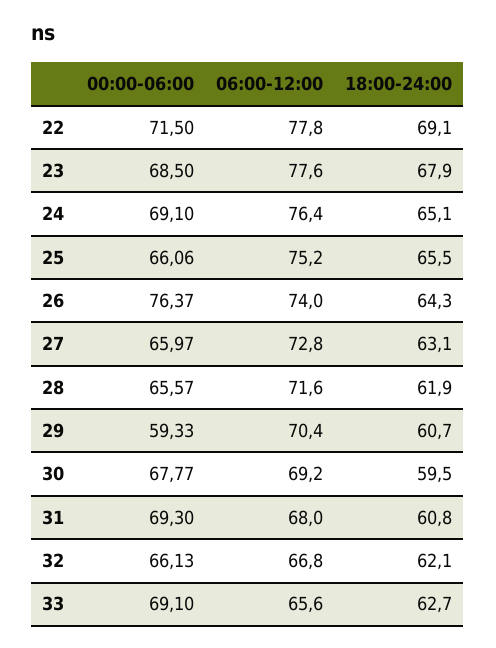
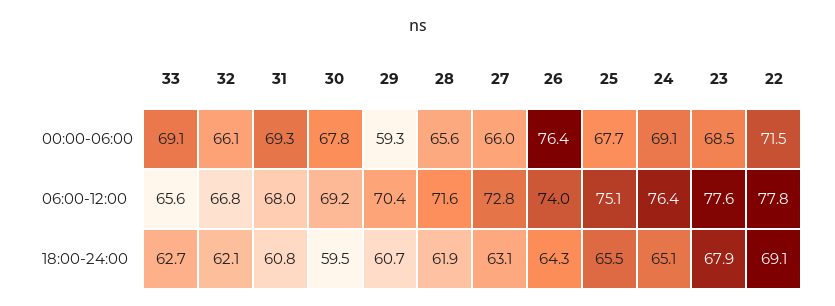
00:00-06:00, 25: 66.06 -> 67.7
06:00-12:00, 25: 75.2 -> 75.1

